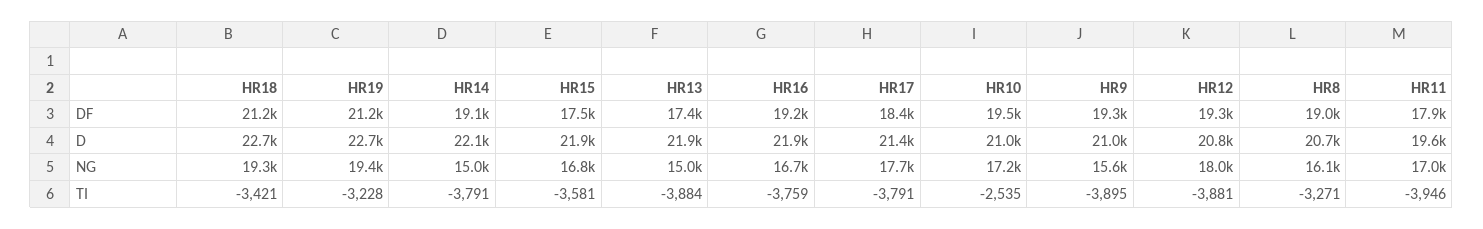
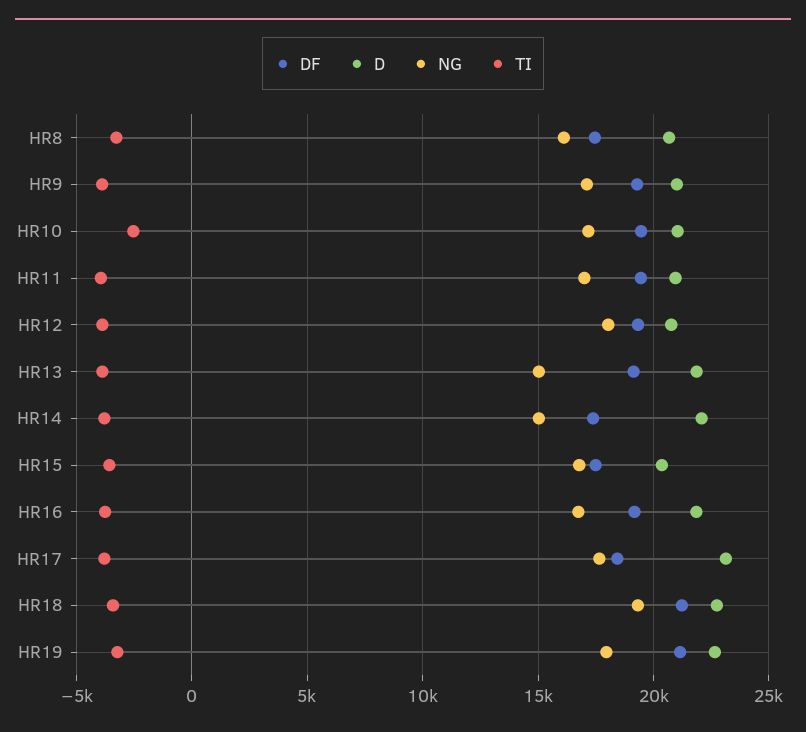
DF, HR14: 19100 -> 17500
DF, HR13: 17400 -> 19000
DF, HR8: 19000 -> 17500
DF, HR11: 17900 -> 19500
D, HR15: 21900 -> 20500
D, HR17: 21400 -> 23000
D, HR11: 19600 -> 21000
NG, HR19: 19400 -> 18000
NG, HR9: 15600 -> 17000

